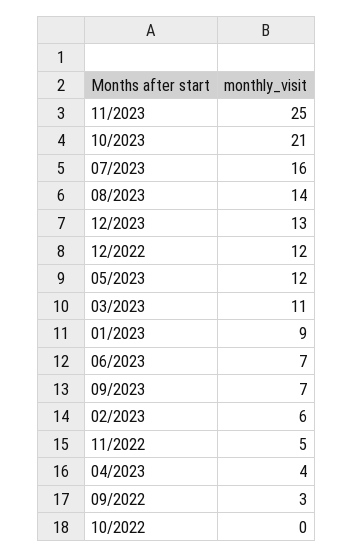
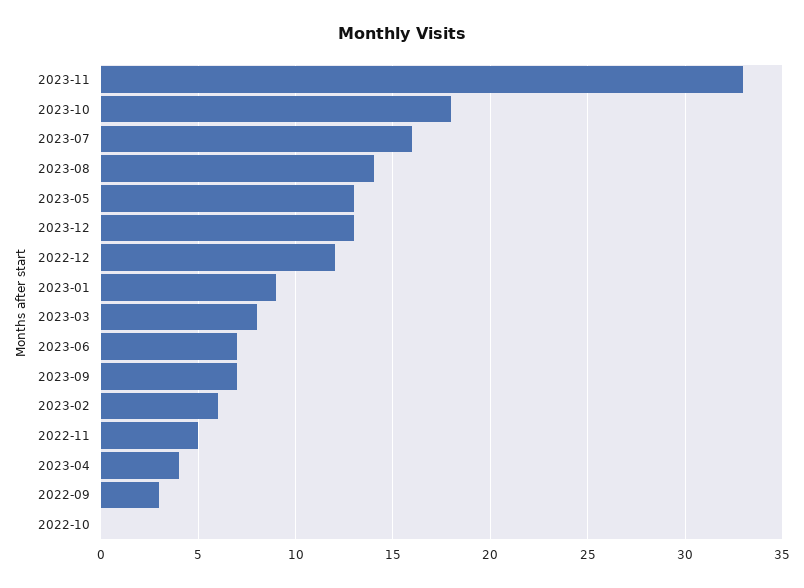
11/2023: 25 -> 33
10/2023: 21 -> 18
05/2023: 12 -> 13
03/2023: 11 -> 8

